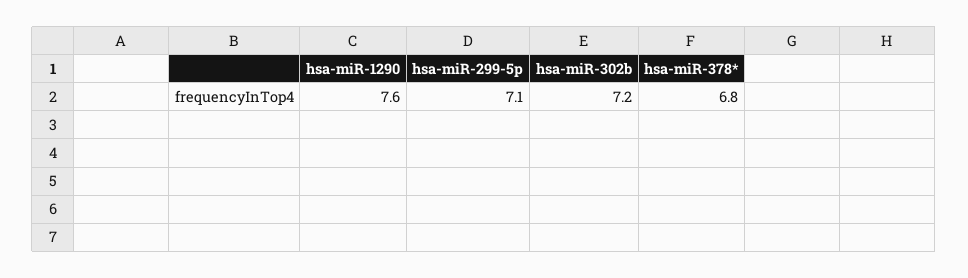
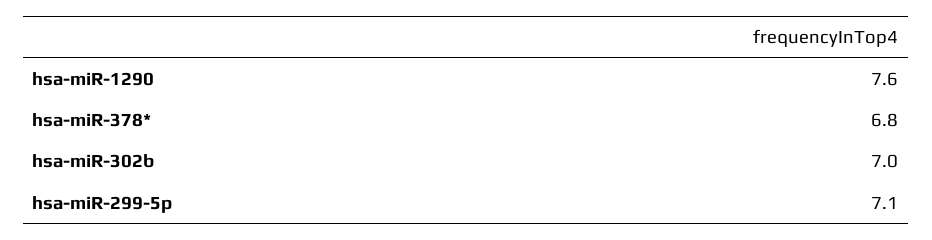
hsa-miR-302b: 7.2 -> 7

